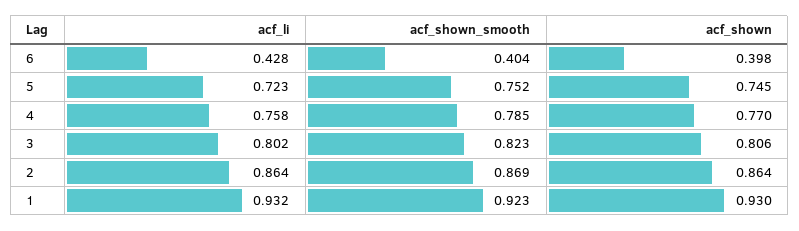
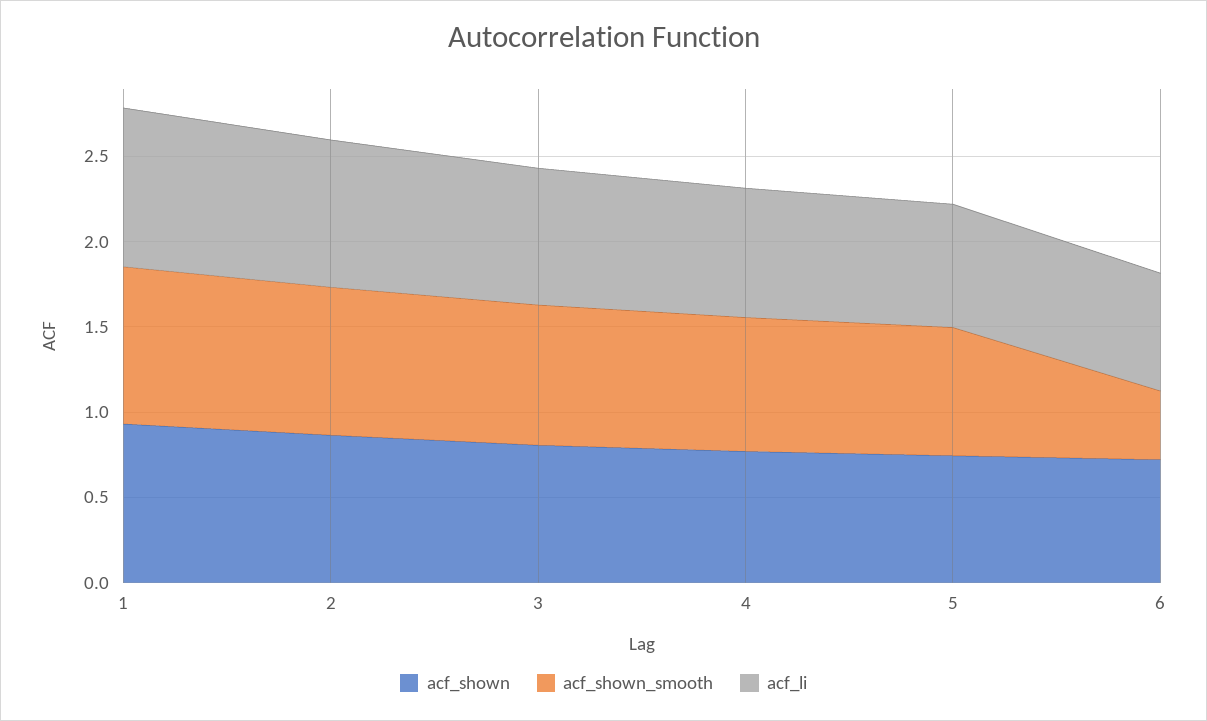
acf_li, 6: 0.428 -> 0.7
acf_shown, 6: 0.398 -> 0.7

